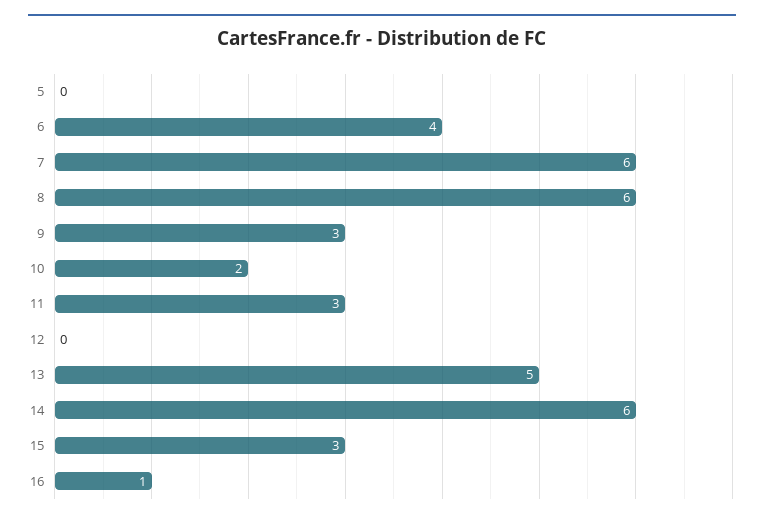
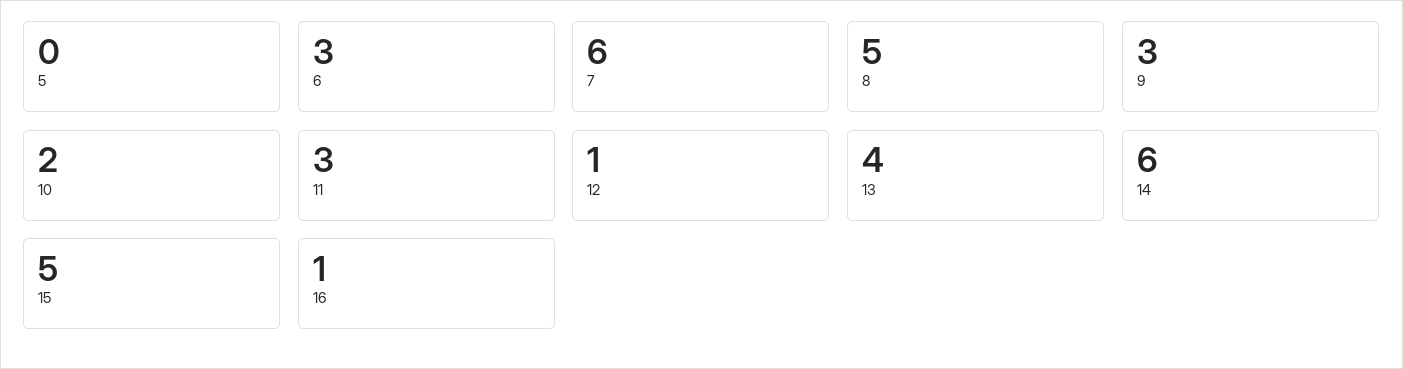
6: 4 -> 3
8: 6 -> 5
12: 0 -> 1
13: 5 -> 4
15: 3 -> 5

